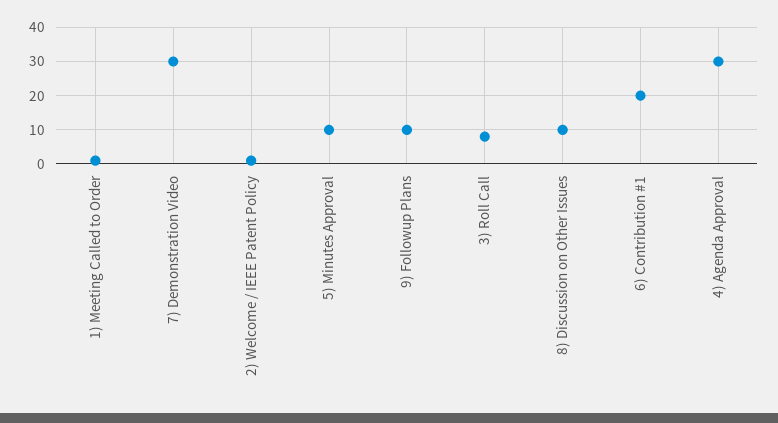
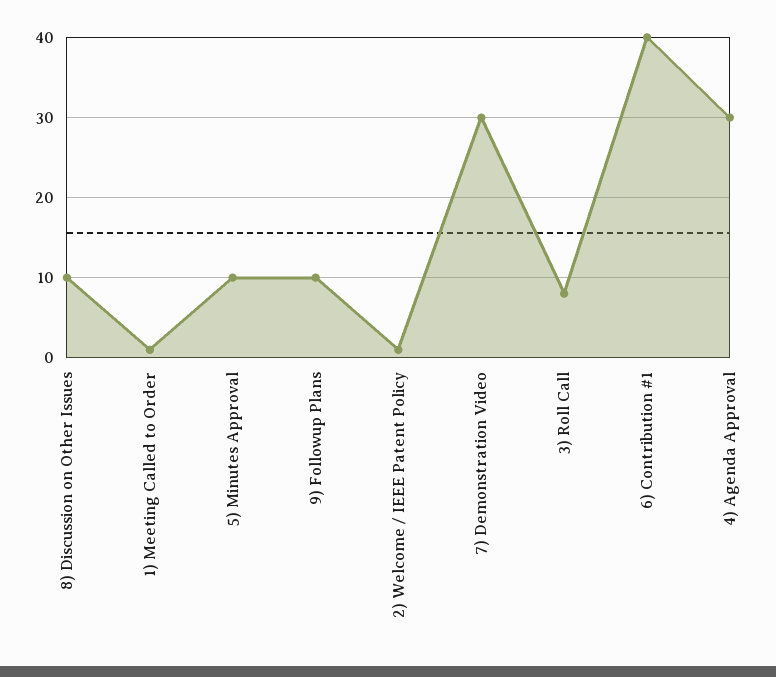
6) Contribution #1: 20 -> 40

